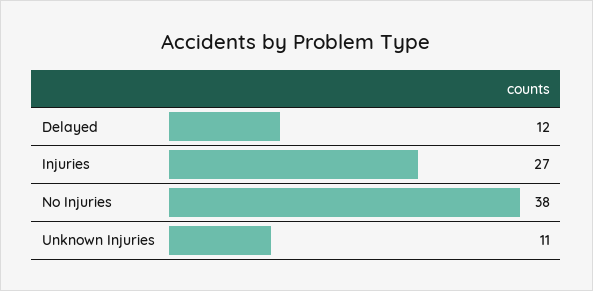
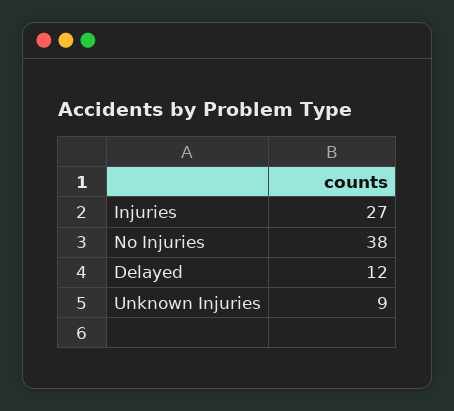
Unknown Injuries: 11 -> 9

